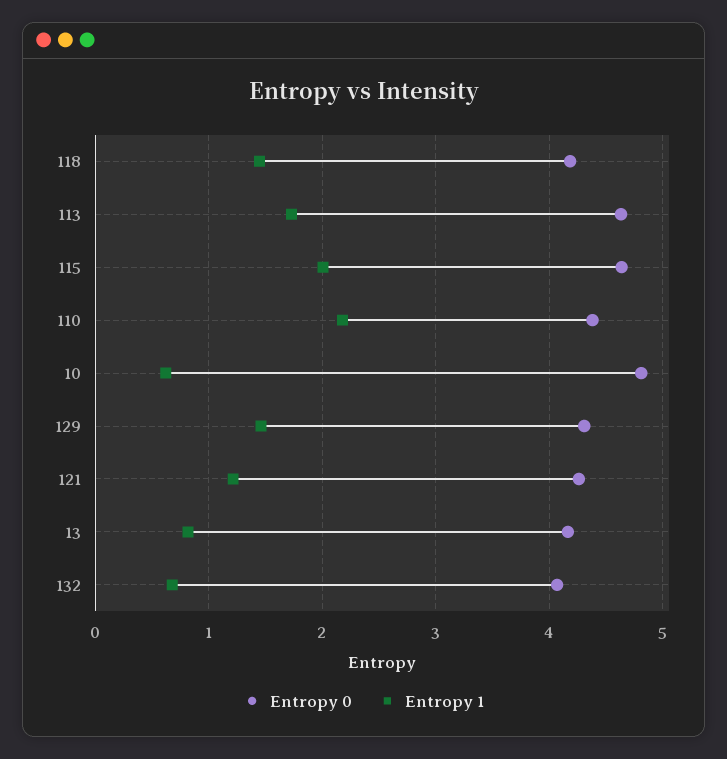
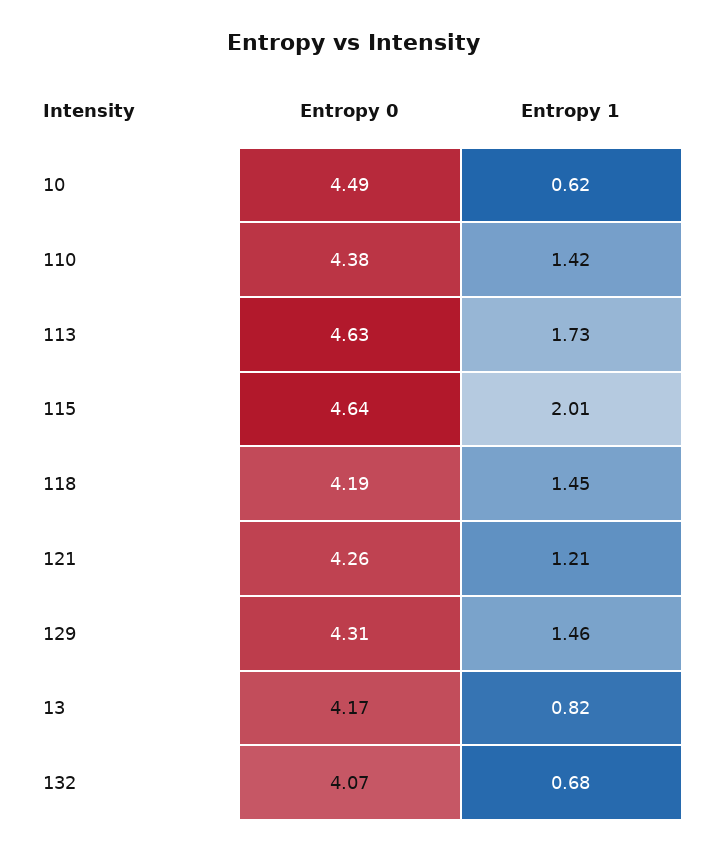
Entropy 1, 110: 2.2 -> 1.42
Entropy 0, 10: 4.8 -> 4.49

